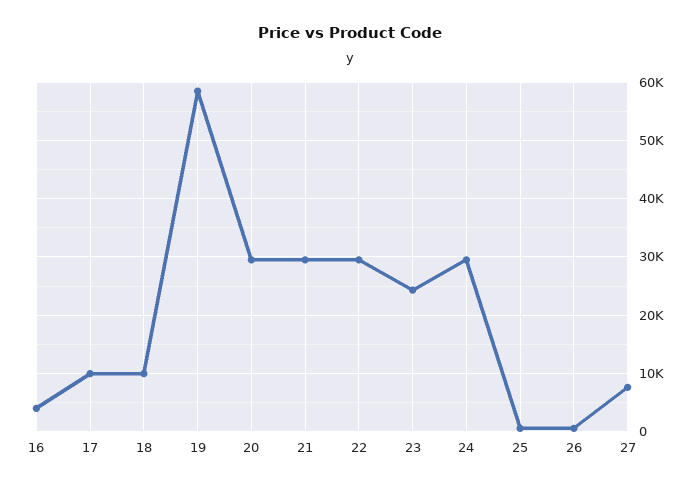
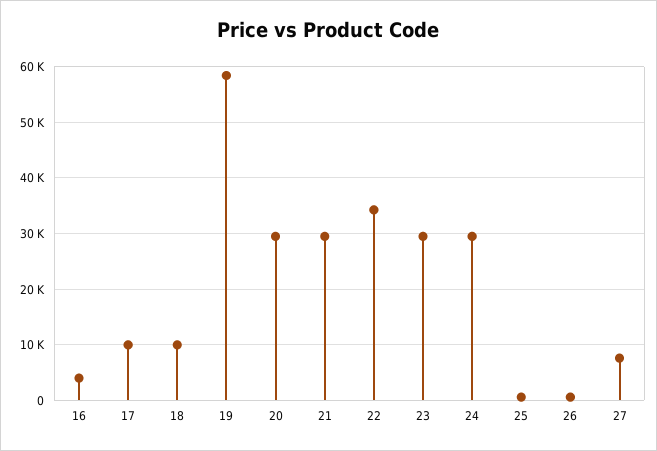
22: 30000 -> 34000
23: 24000 -> 30000

